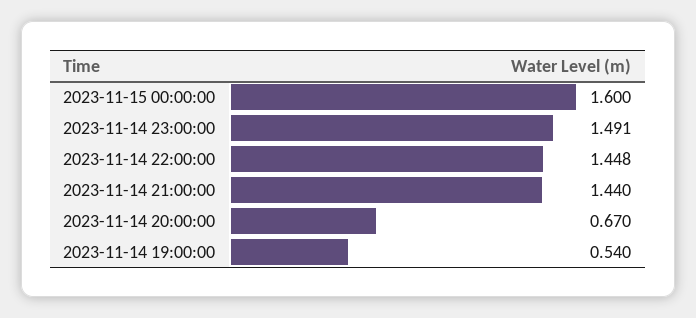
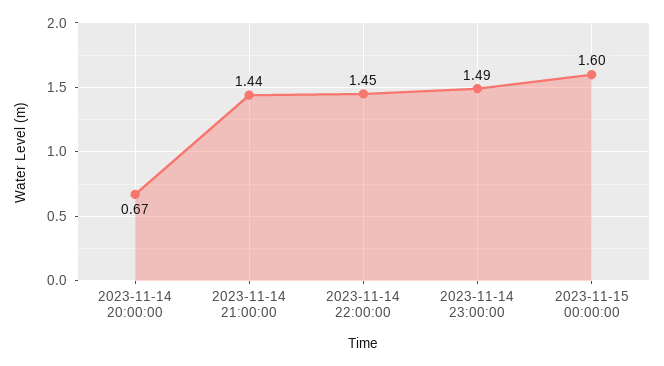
2023-11-14 19:00:00: 0.54 -> none

